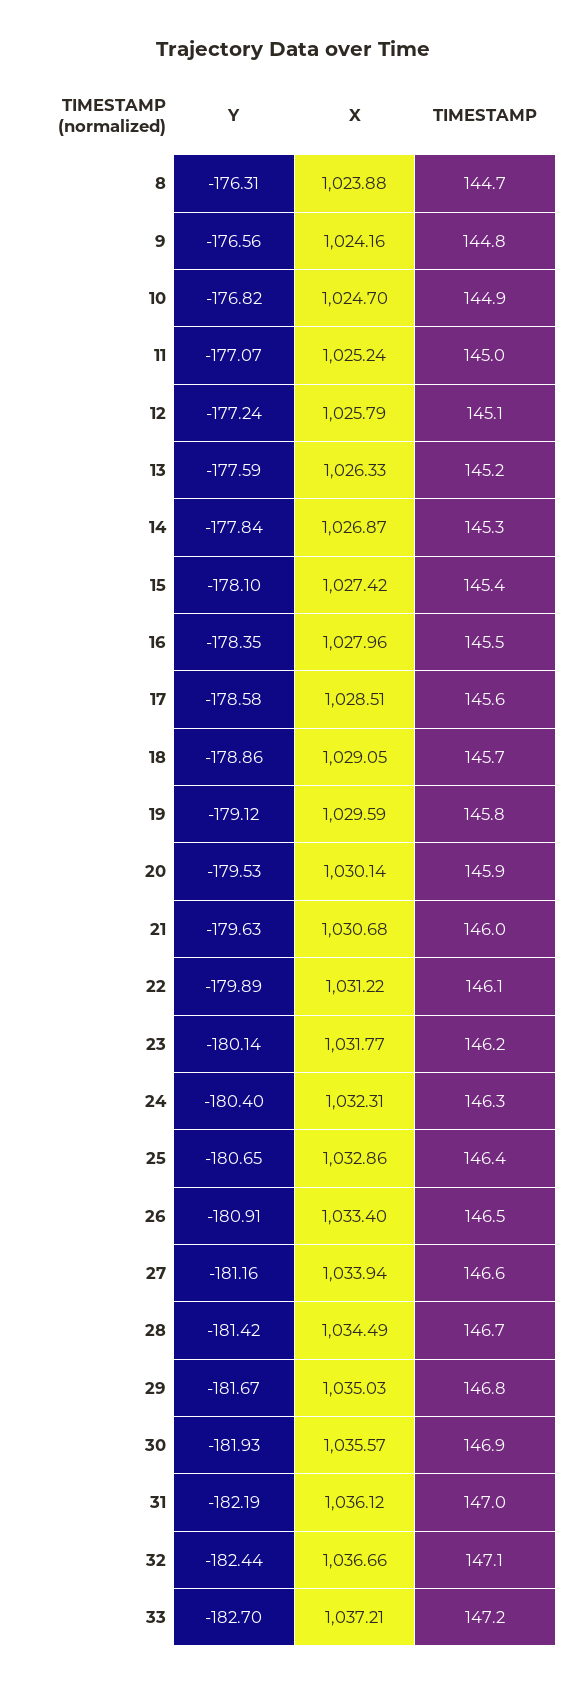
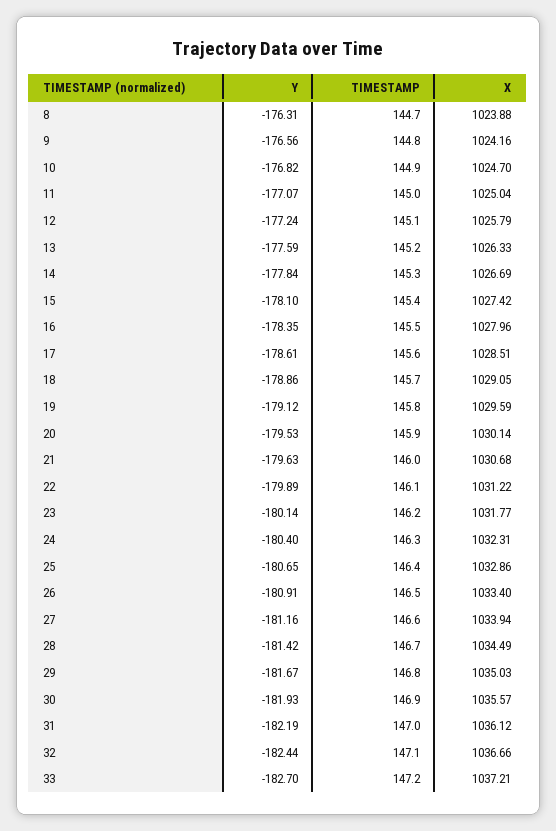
X, 11: 1025.24 -> 1025.04
X, 14: 1026.87 -> 1026.69
Y, 17: -178.58 -> -178.61

